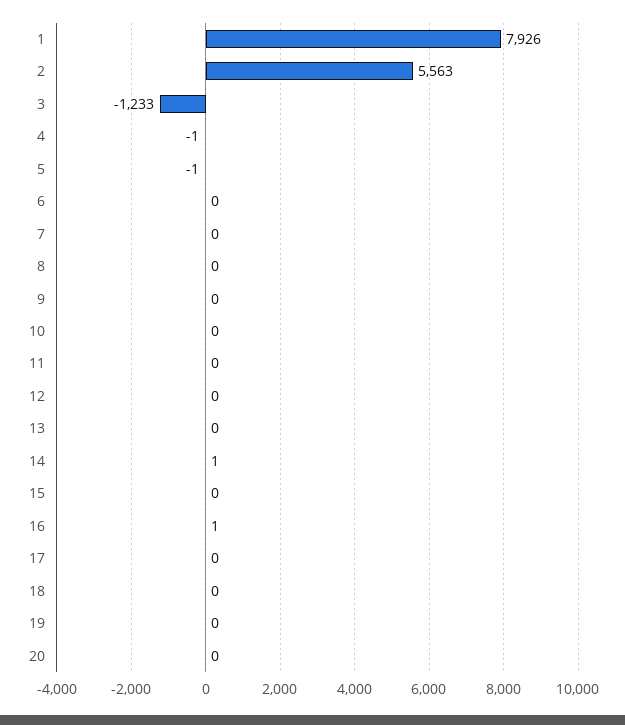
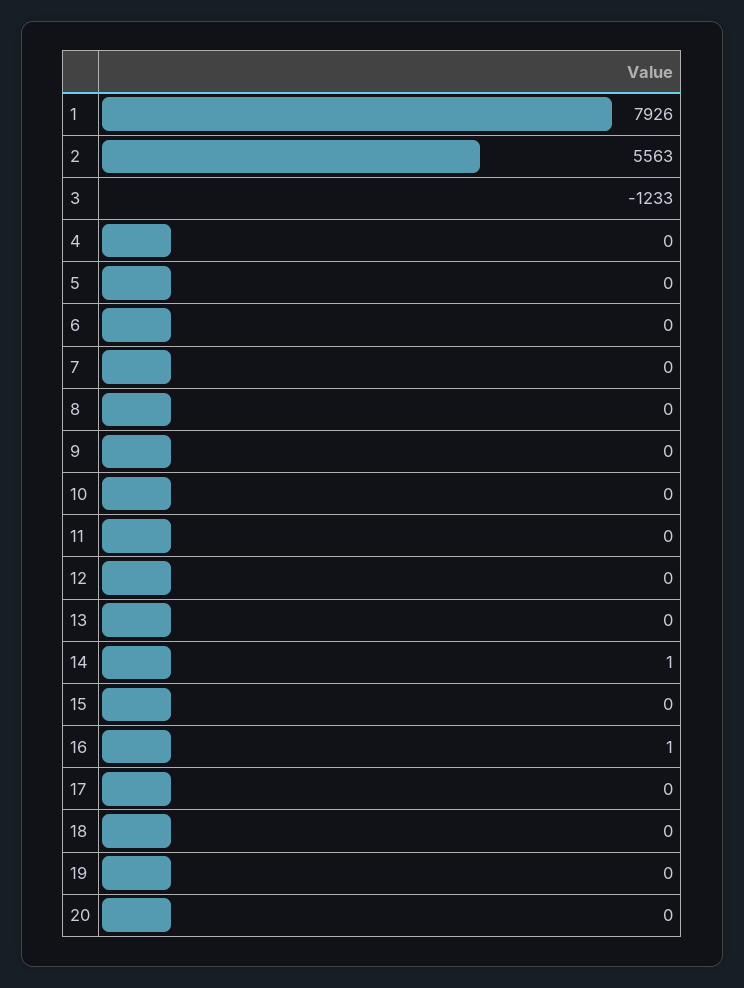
4: -1 -> 0
5: -1 -> 0

